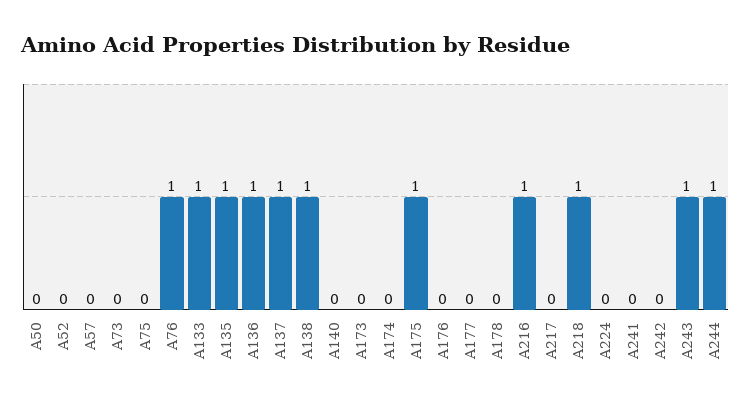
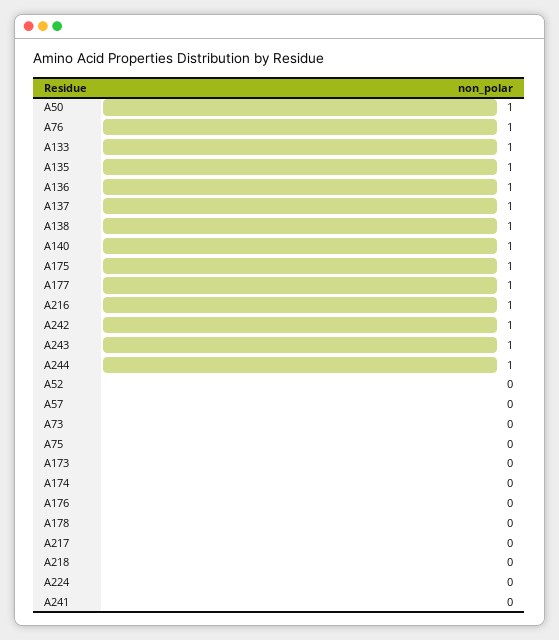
A50: 0 -> 1
A140: 0 -> 1
A177: 0 -> 1
A218: 1 -> 0
A242: 0 -> 1

